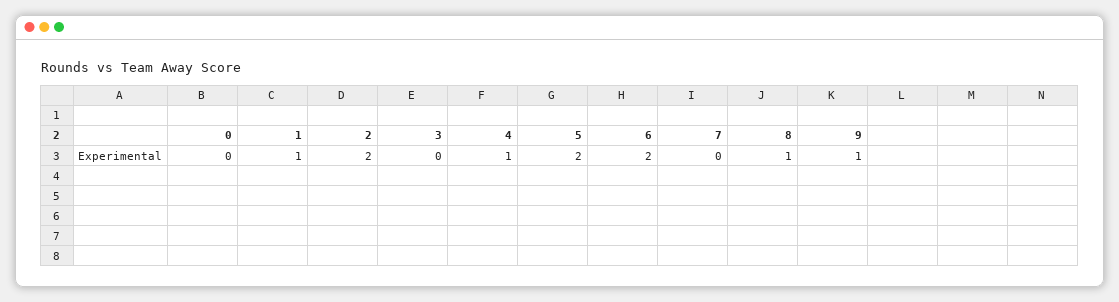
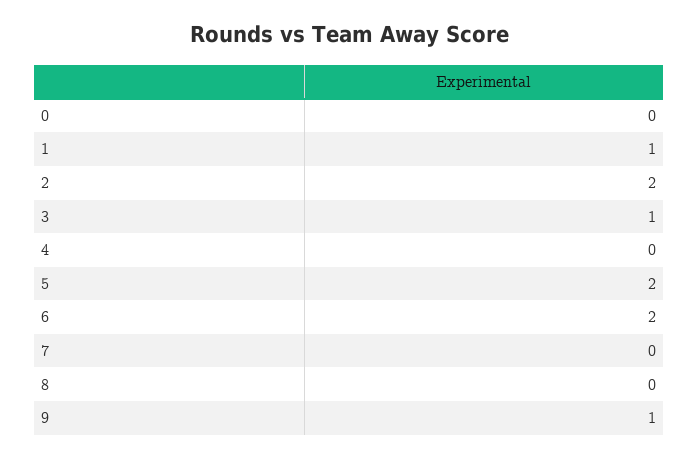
3: 0 -> 1
4: 1 -> 0
8: 1 -> 0

